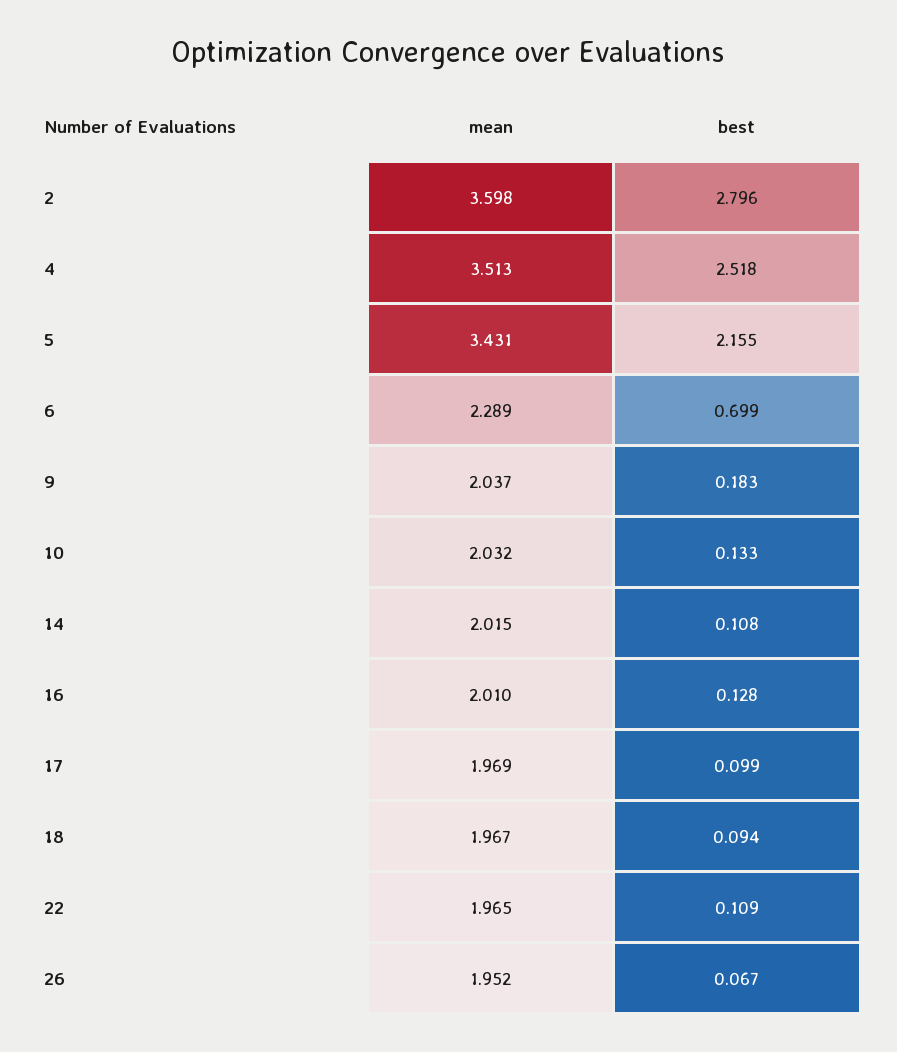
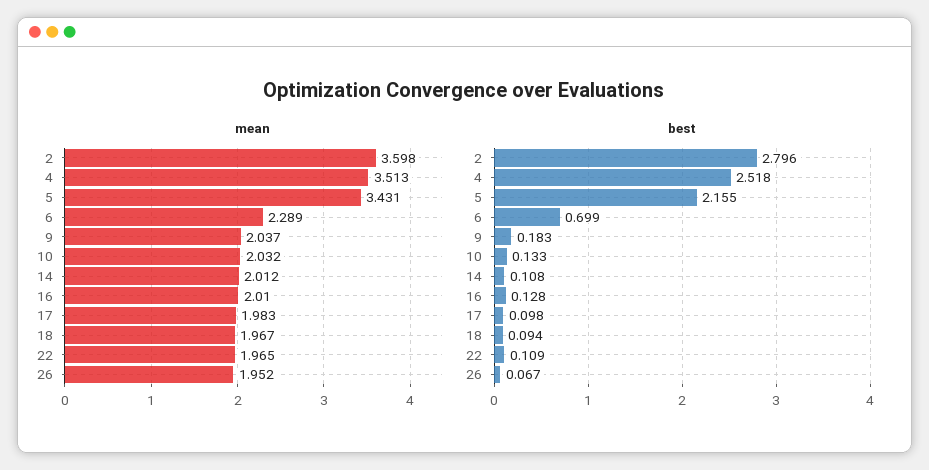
mean, 14: 2.015 -> 2.012
mean, 17: 1.969 -> 1.983
best, 17: 0.099 -> 0.098

